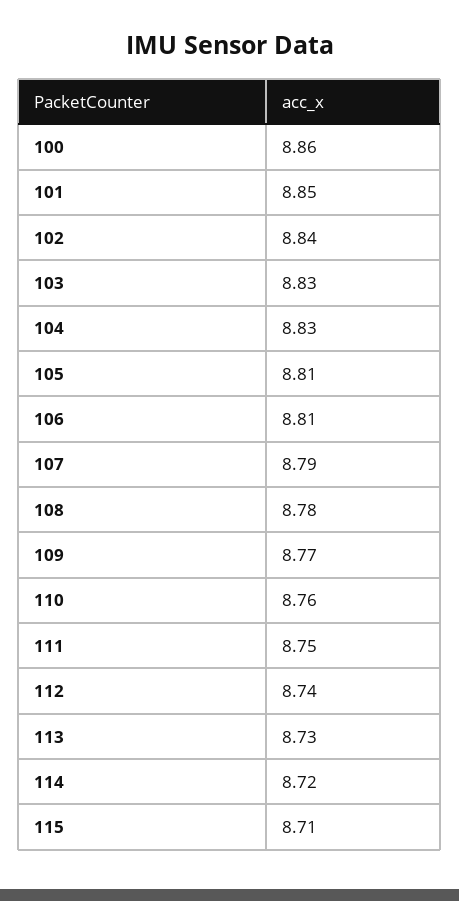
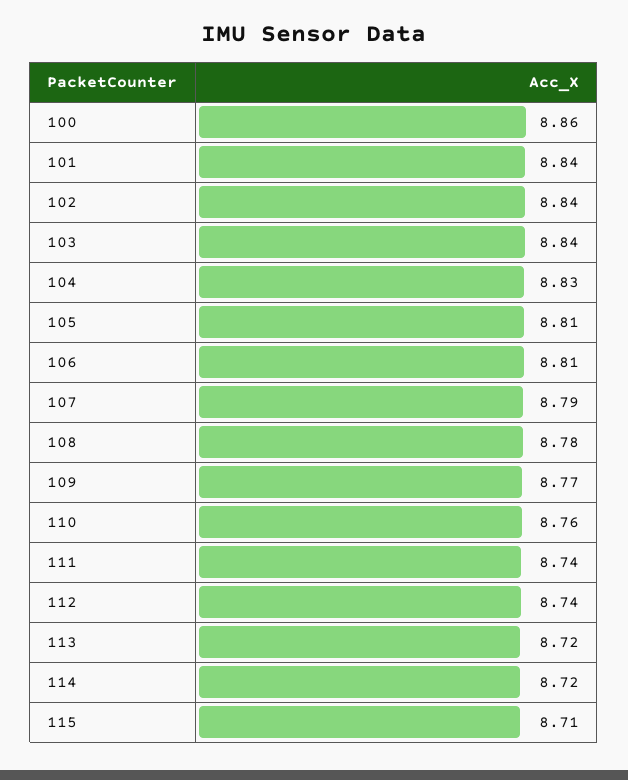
101: 8.85 -> 8.84
103: 8.83 -> 8.84
111: 8.75 -> 8.74
113: 8.73 -> 8.72

